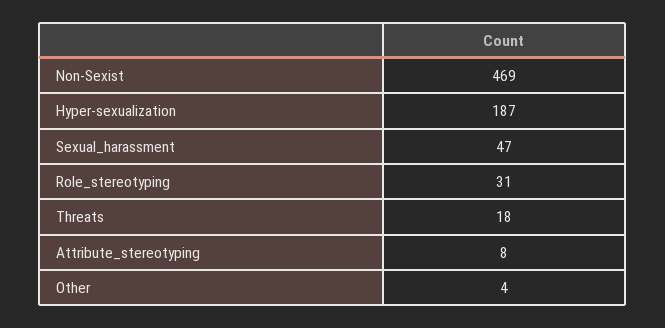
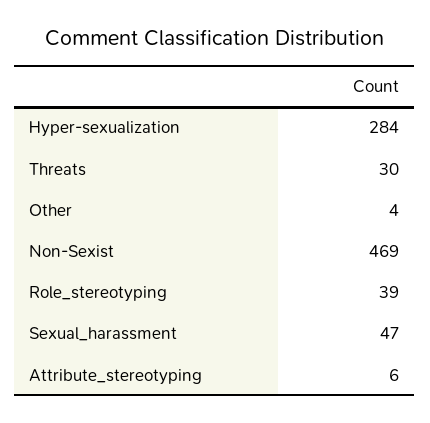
Hyper-sexualization: 187 -> 284
Role_stereotyping: 31 -> 39
Threats: 18 -> 30
Attribute_stereotyping: 8 -> 6

